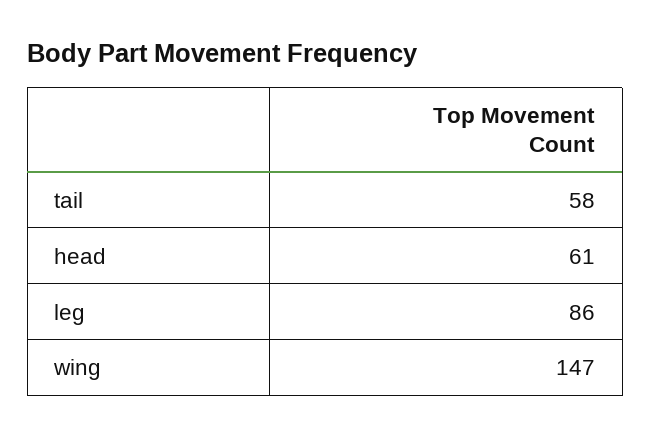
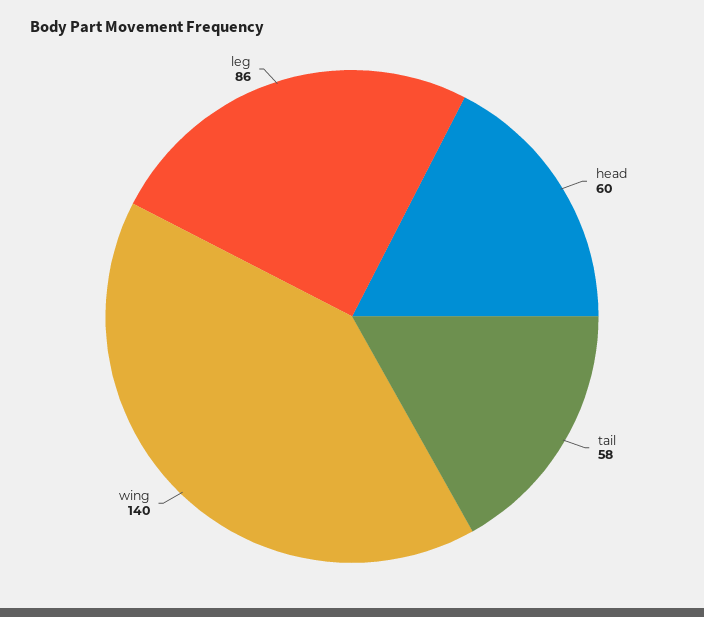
head: 61 -> 60
wing: 147 -> 140

